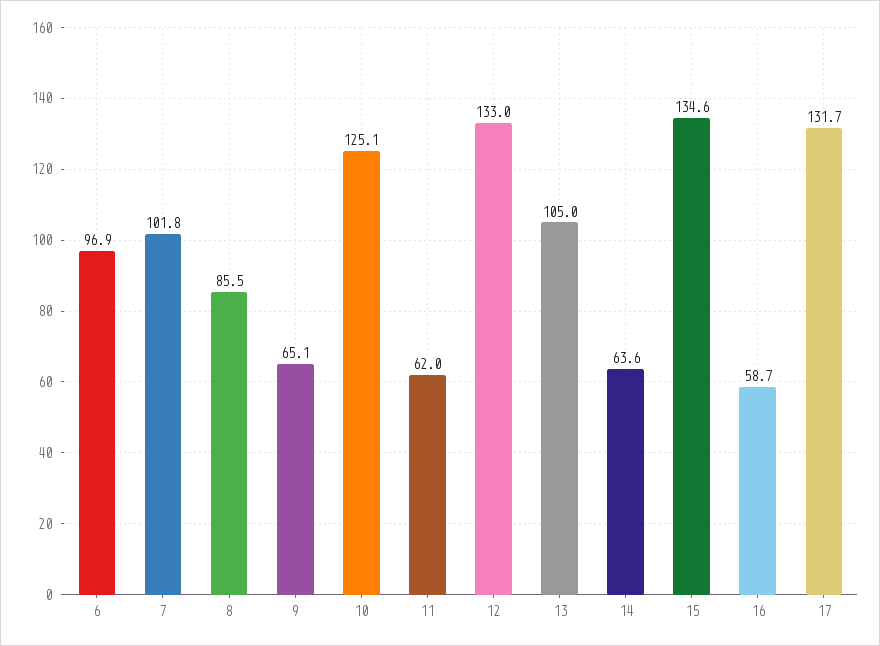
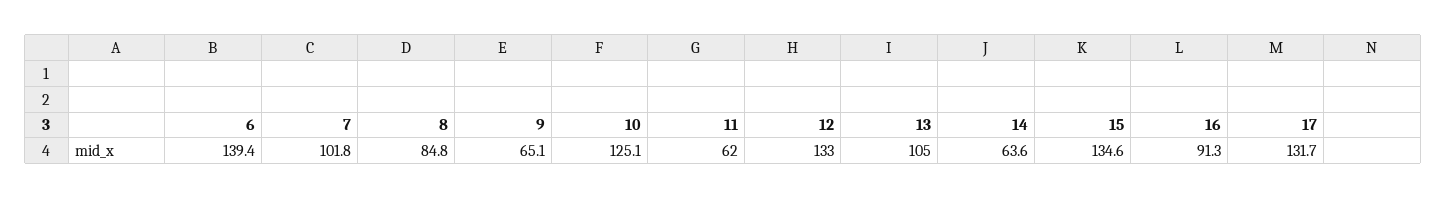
6: 96.9 -> 139.4
8: 85.5 -> 84.8
16: 58.7 -> 91.3

